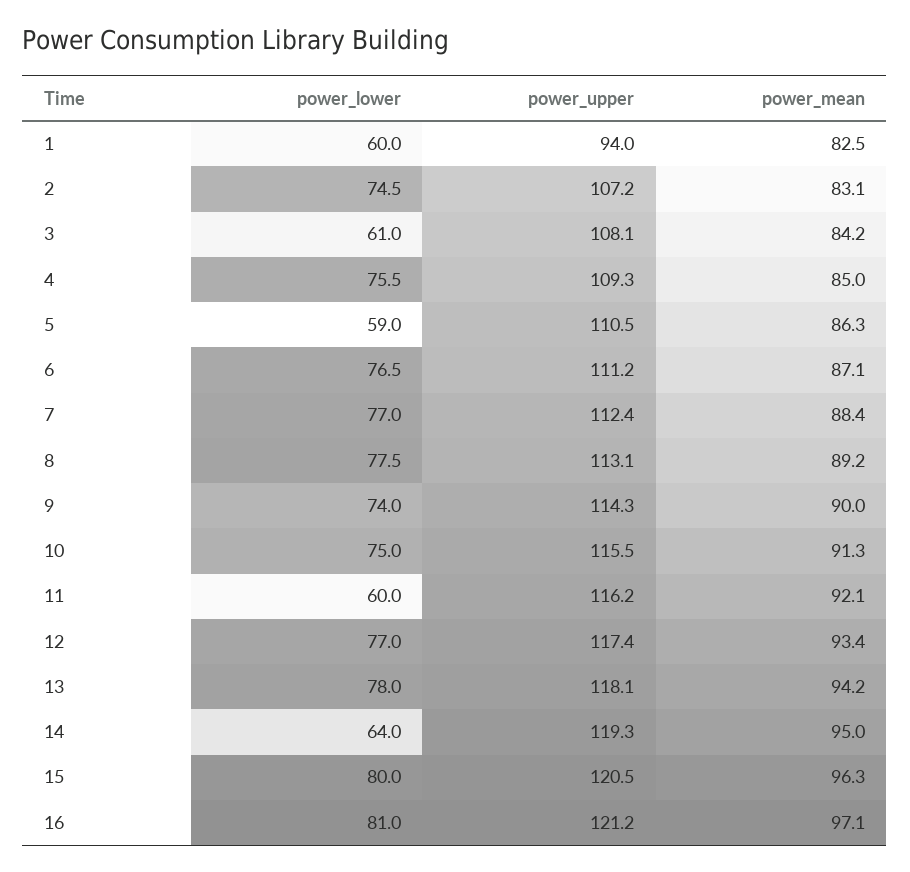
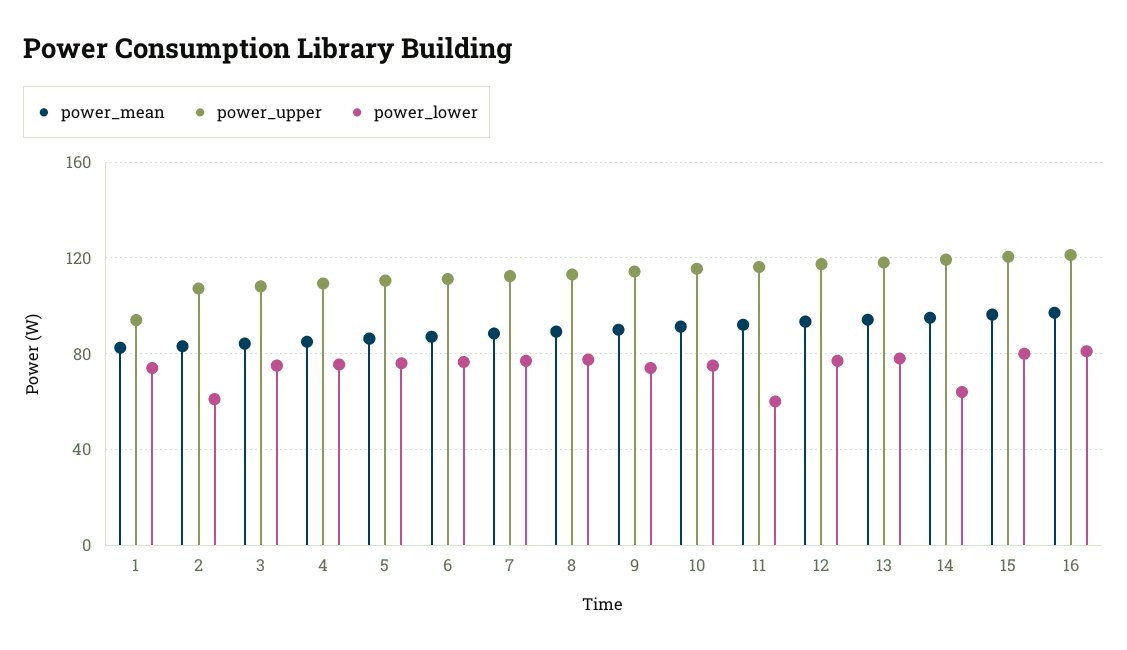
power_lower, 1: 60 -> 75
power_lower, 2: 74.5 -> 60
power_lower, 3: 61 -> 75
power_lower, 5: 59 -> 75

